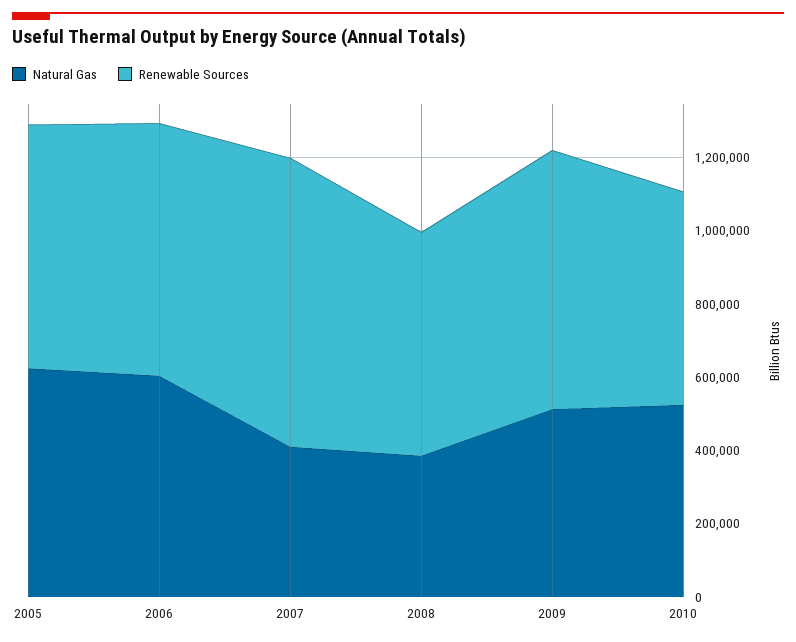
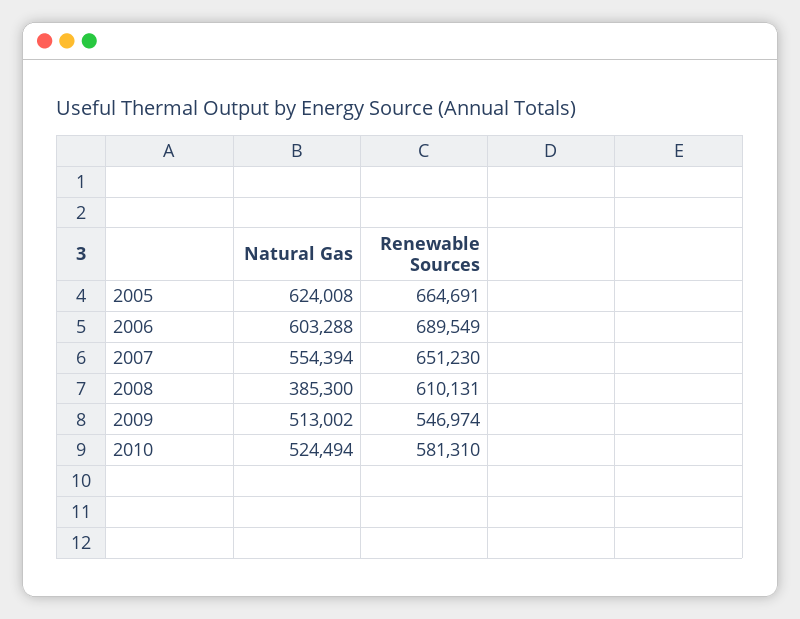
Natural Gas, 2007: 400000 -> 554394
Renewable Sources, 2007: 800000 -> 651230
Renewable Sources, 2009: 700000 -> 546974

